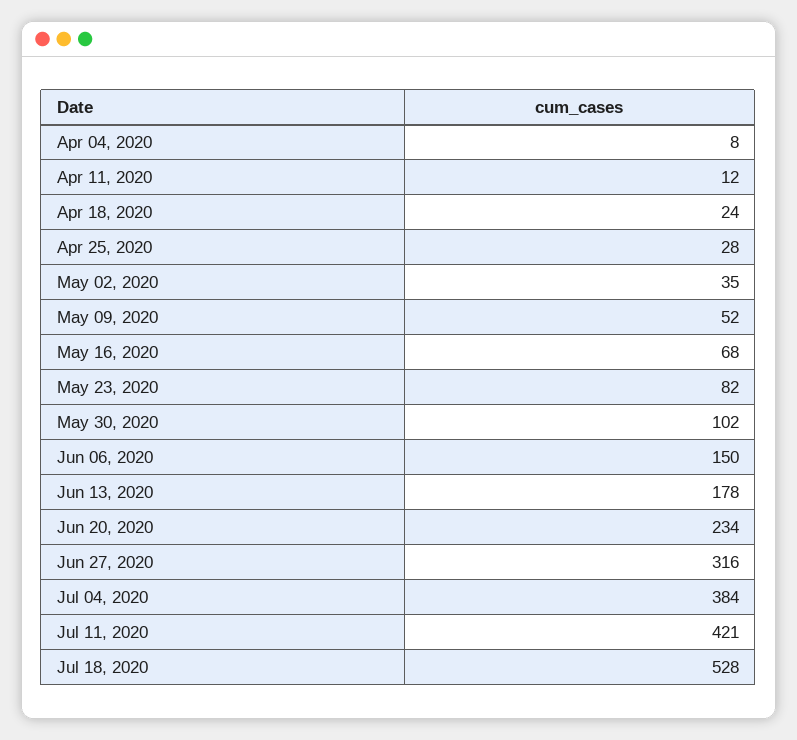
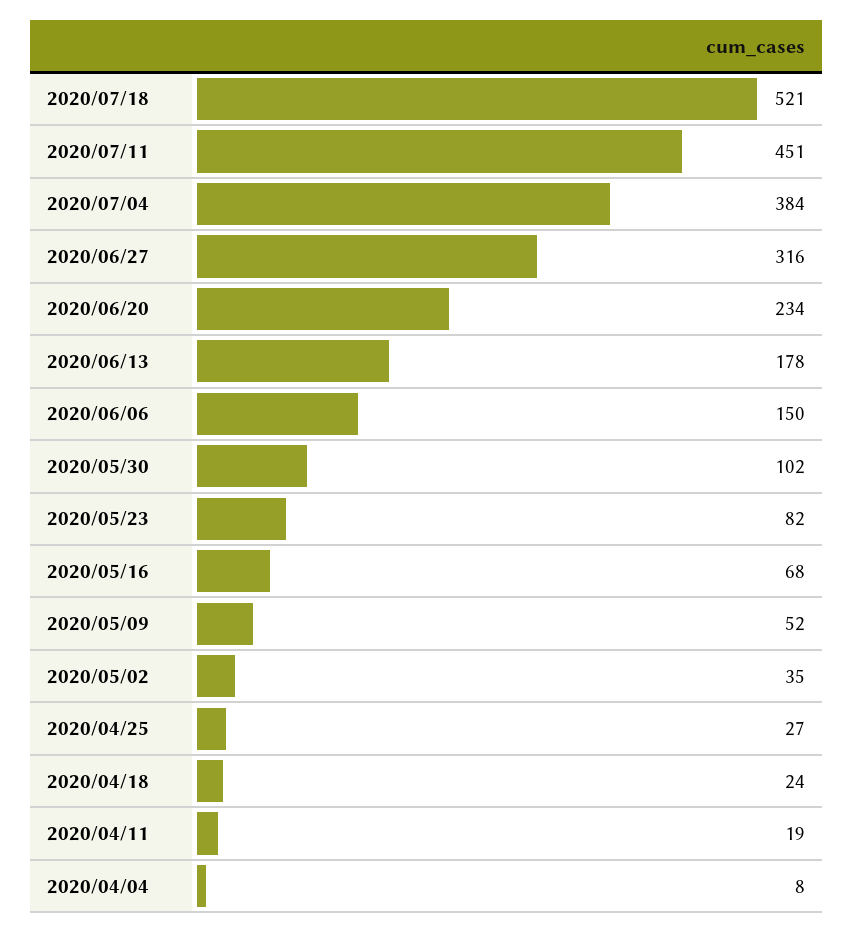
Apr 11, 2020: 12 -> 19
Apr 25, 2020: 28 -> 27
Jul 11, 2020: 421 -> 451
Jul 18, 2020: 528 -> 521

